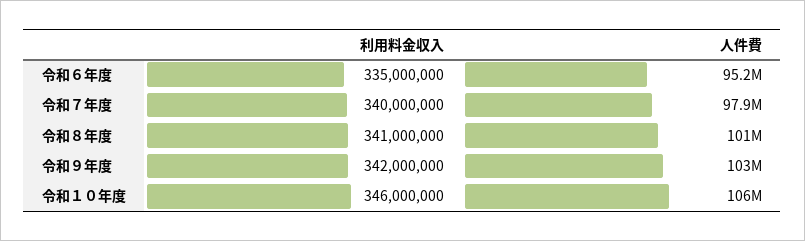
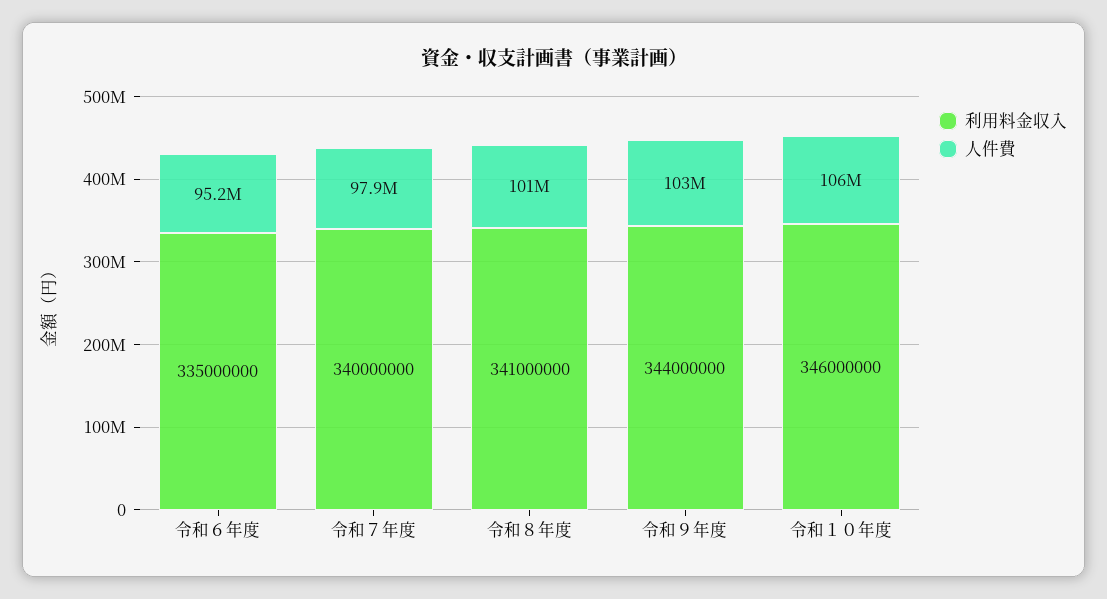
利用料金収入, 令和９年度: 342000000 -> 344000000

